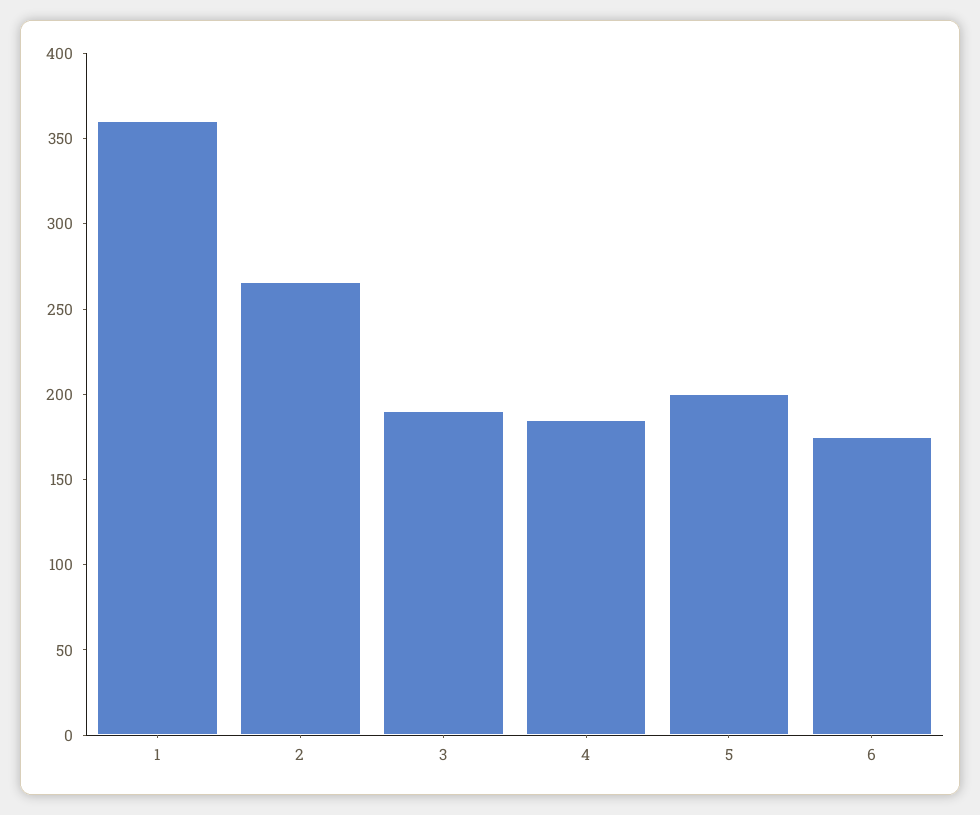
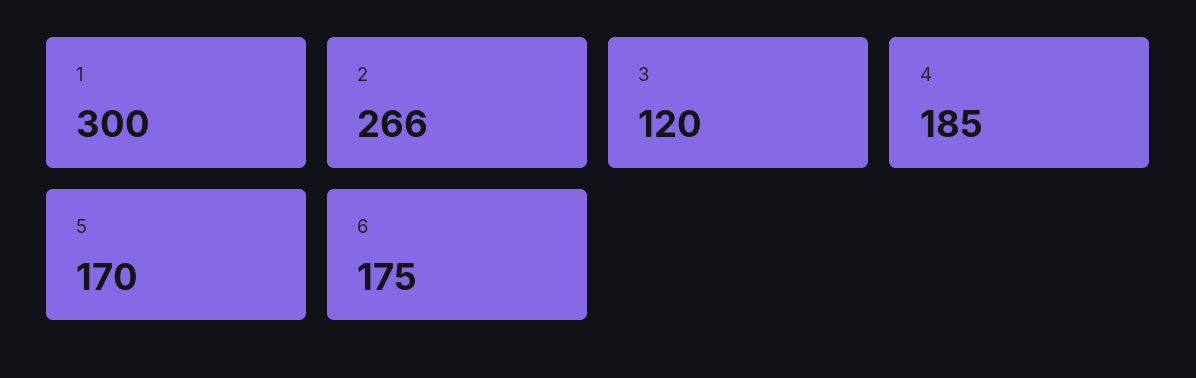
1: 360 -> 300
3: 190 -> 120
5: 200 -> 170

